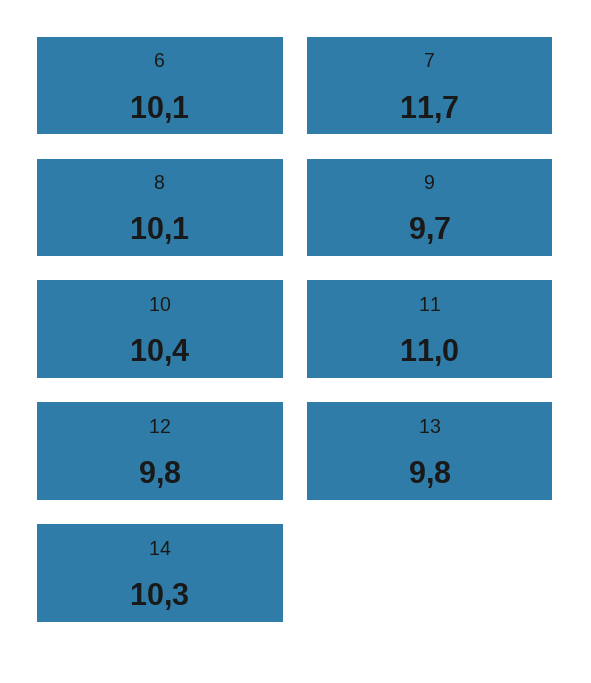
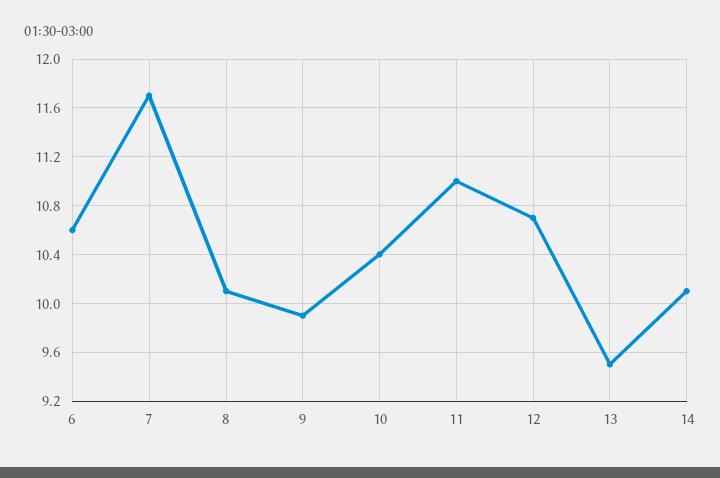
6: 10.1 -> 10.6
9: 9.7 -> 9.9
12: 9.8 -> 10.7
13: 9.8 -> 9.5
14: 10.3 -> 10.1

